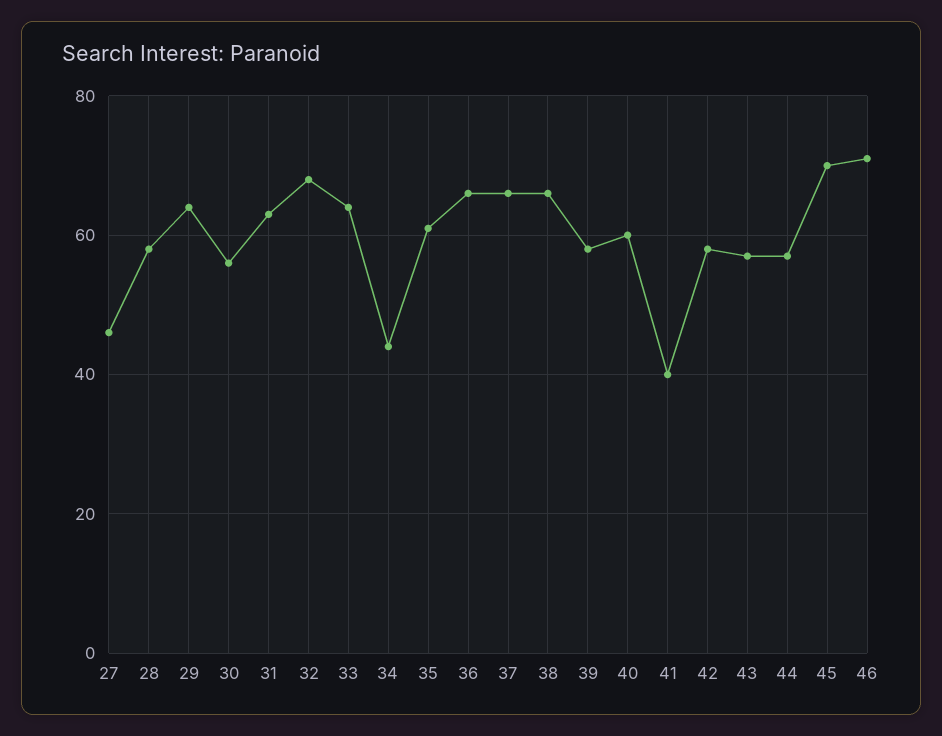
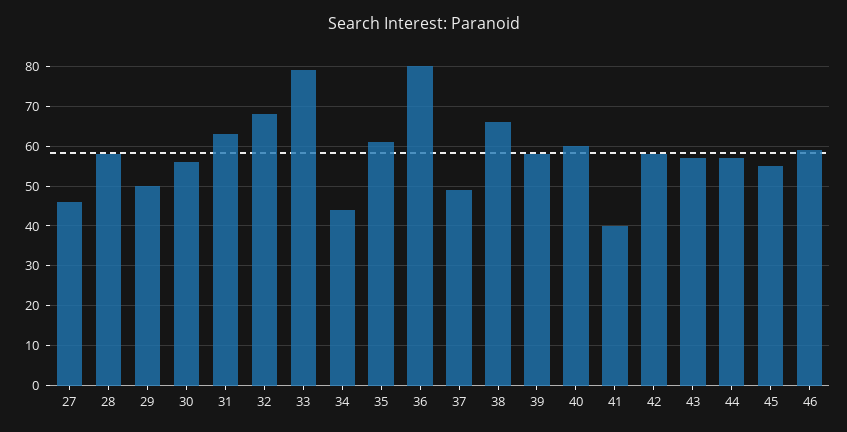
29: 65 -> 50
33: 65 -> 80
36: 65 -> 80
37: 65 -> 50
45: 70 -> 55
46: 70 -> 60

